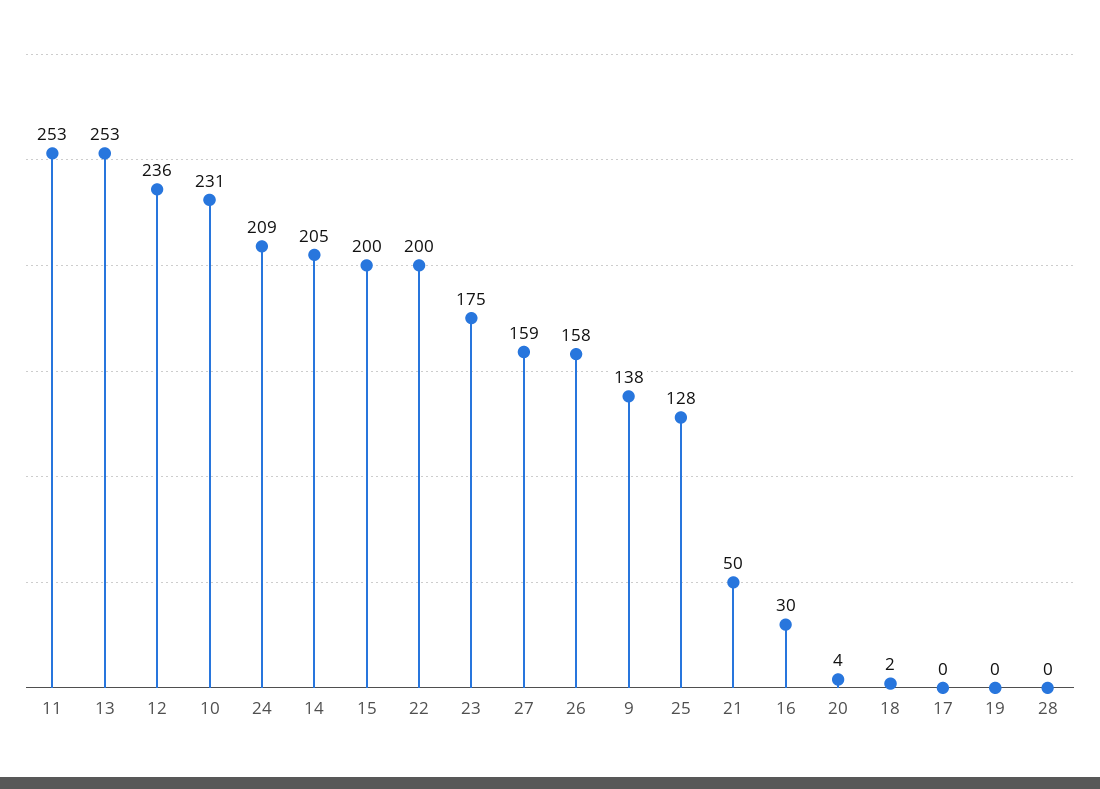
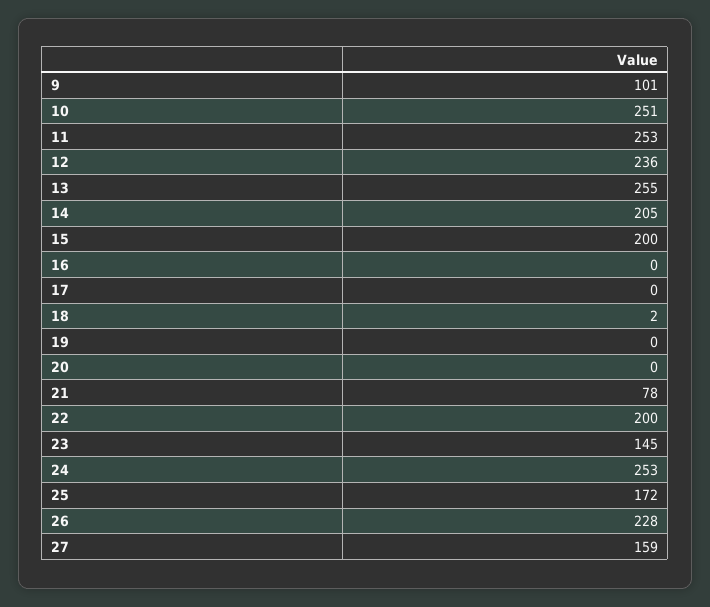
13: 253 -> 255
10: 231 -> 251
24: 209 -> 253
23: 175 -> 145
26: 158 -> 228
9: 138 -> 101
25: 128 -> 172
21: 50 -> 78
16: 30 -> 0
20: 4 -> 0
28: 0 -> none

